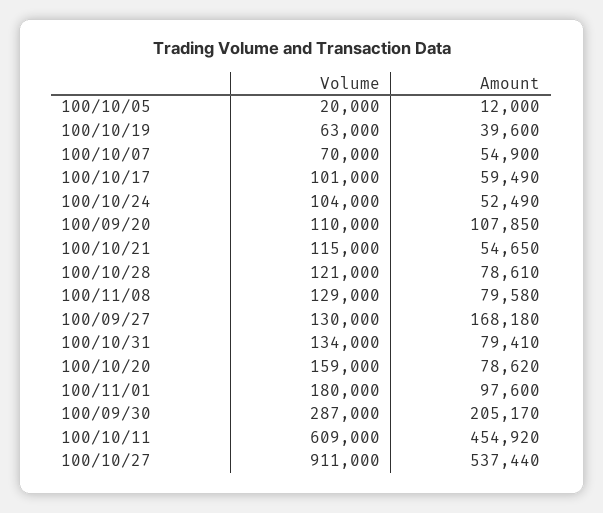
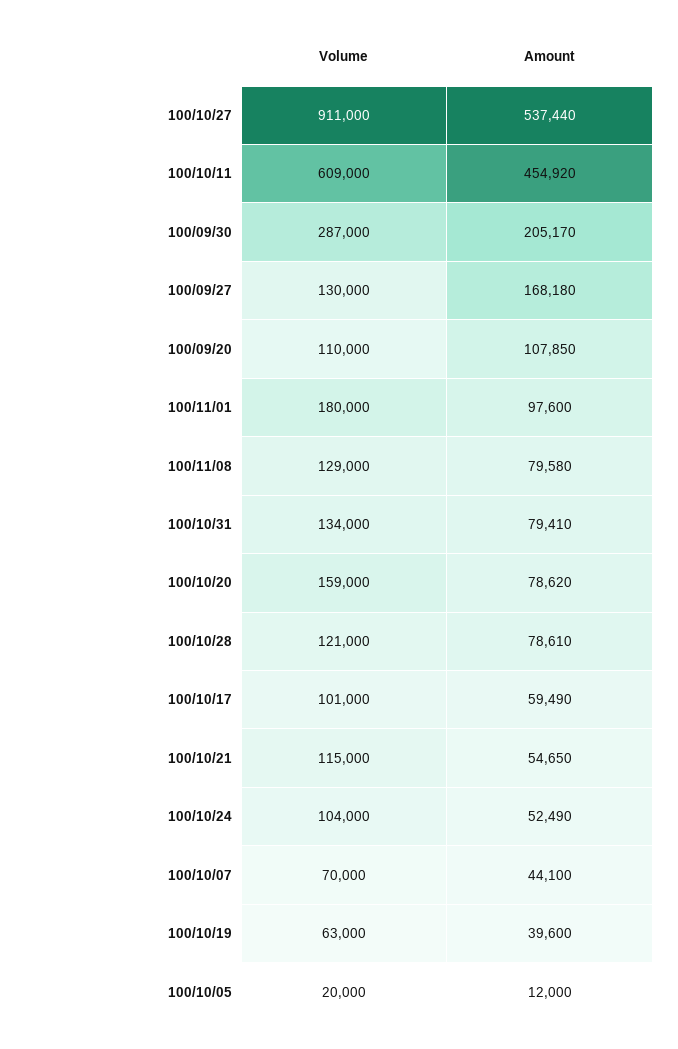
Amount, 100/10/07: 54900 -> 44100

